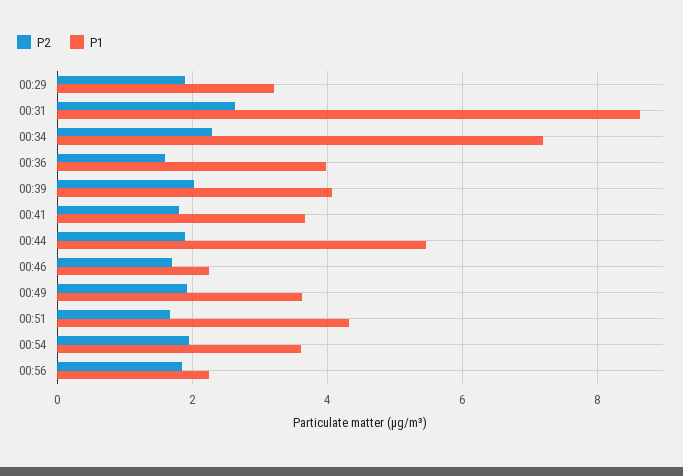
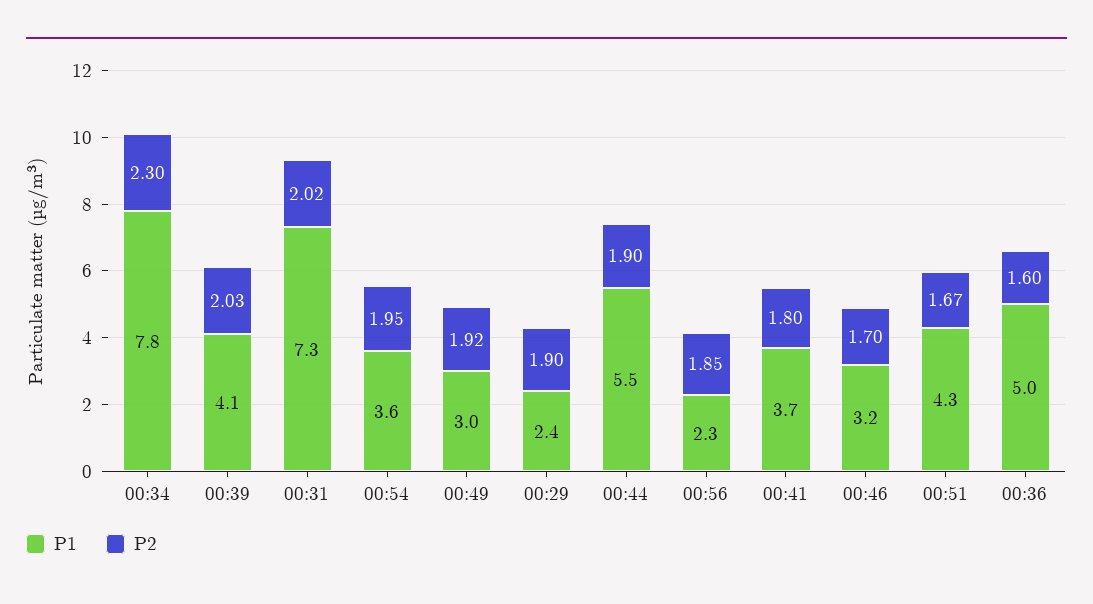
P1, 00:29: 3.2 -> 2.4
P2, 00:31: 2.6 -> 2.02
P1, 00:31: 8.6 -> 7.3
P1, 00:34: 7.2 -> 7.8
P1, 00:36: 4 -> 5
P1, 00:46: 2.2 -> 3.2
P1, 00:49: 3.6 -> 3

